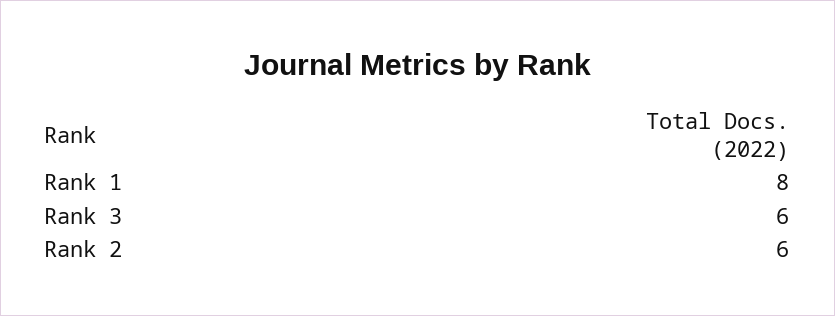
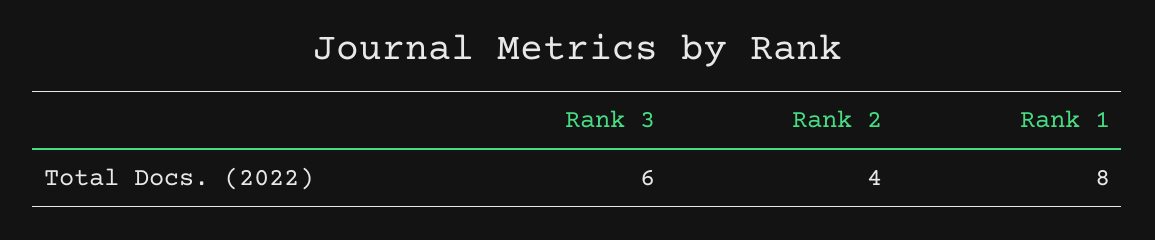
Rank 2: 6 -> 4

